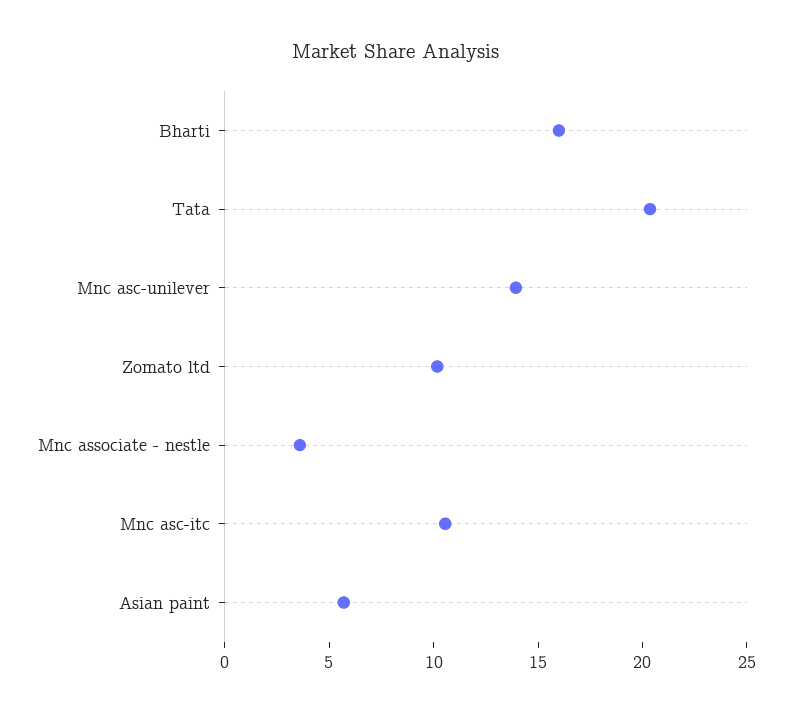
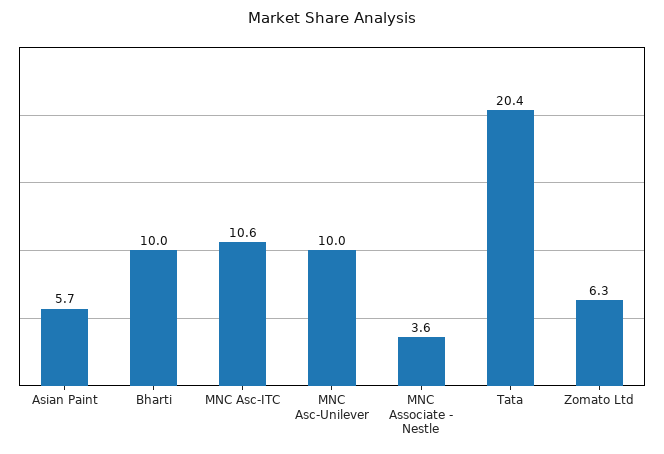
Bharti: 16 -> 10
Mnc asc-unilever: 14 -> 10
Zomato ltd: 10 -> 6.3

